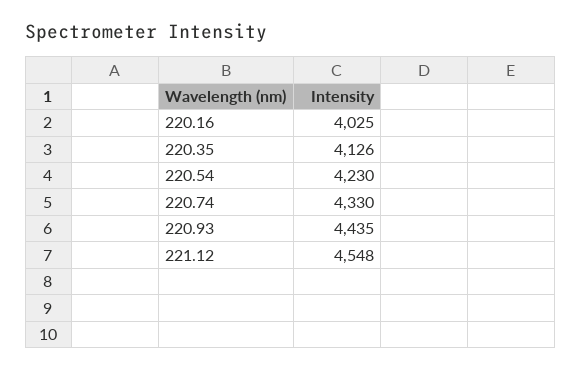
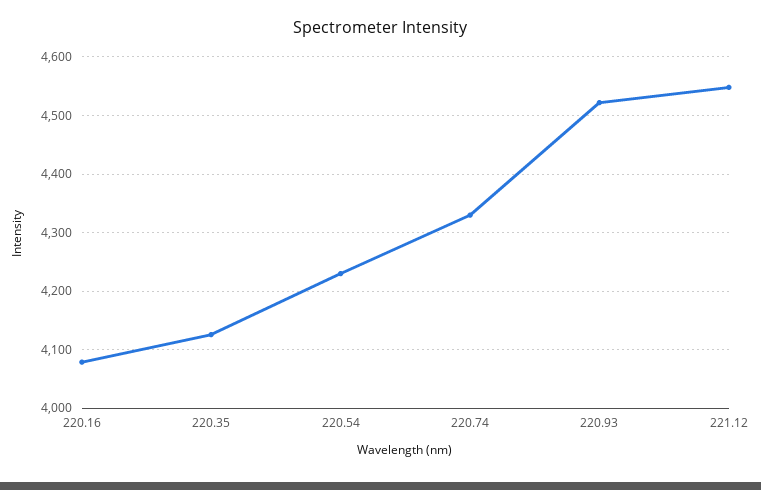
220.16: 4025 -> 4080
220.93: 4435 -> 4520

